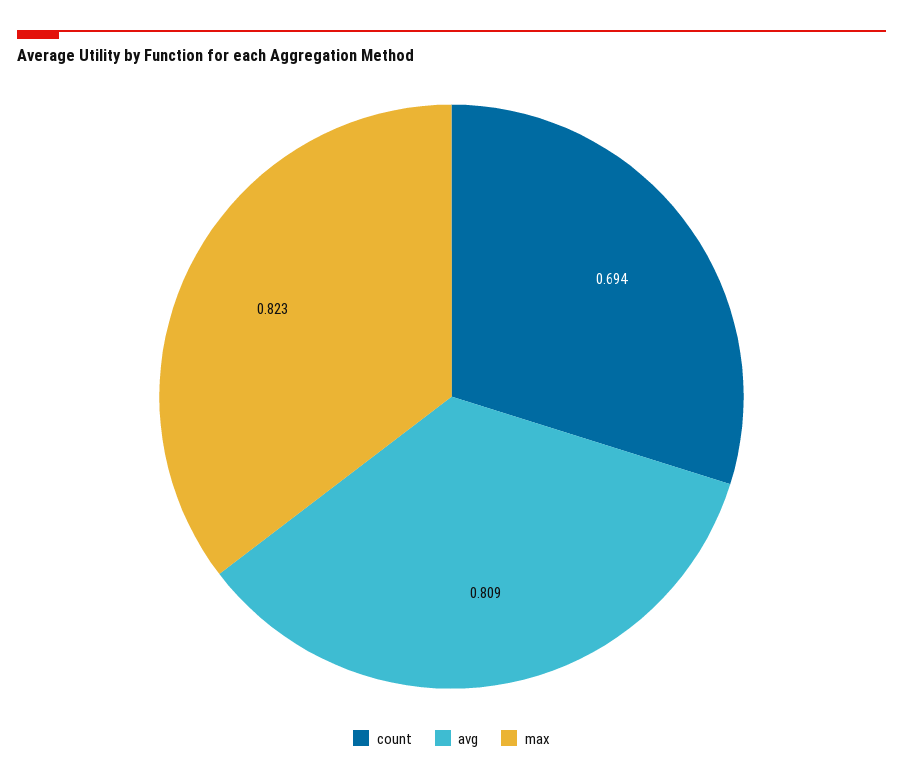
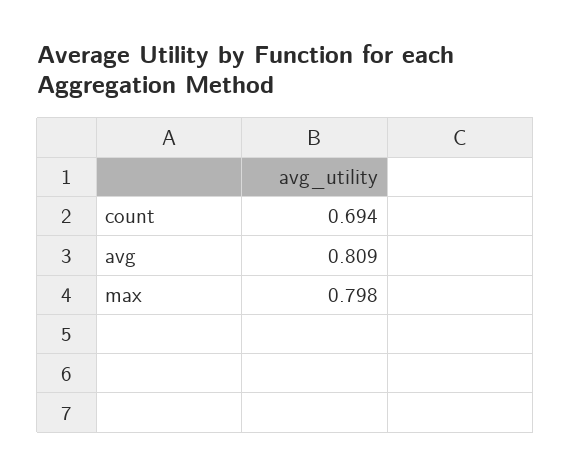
max: 0.823 -> 0.798

